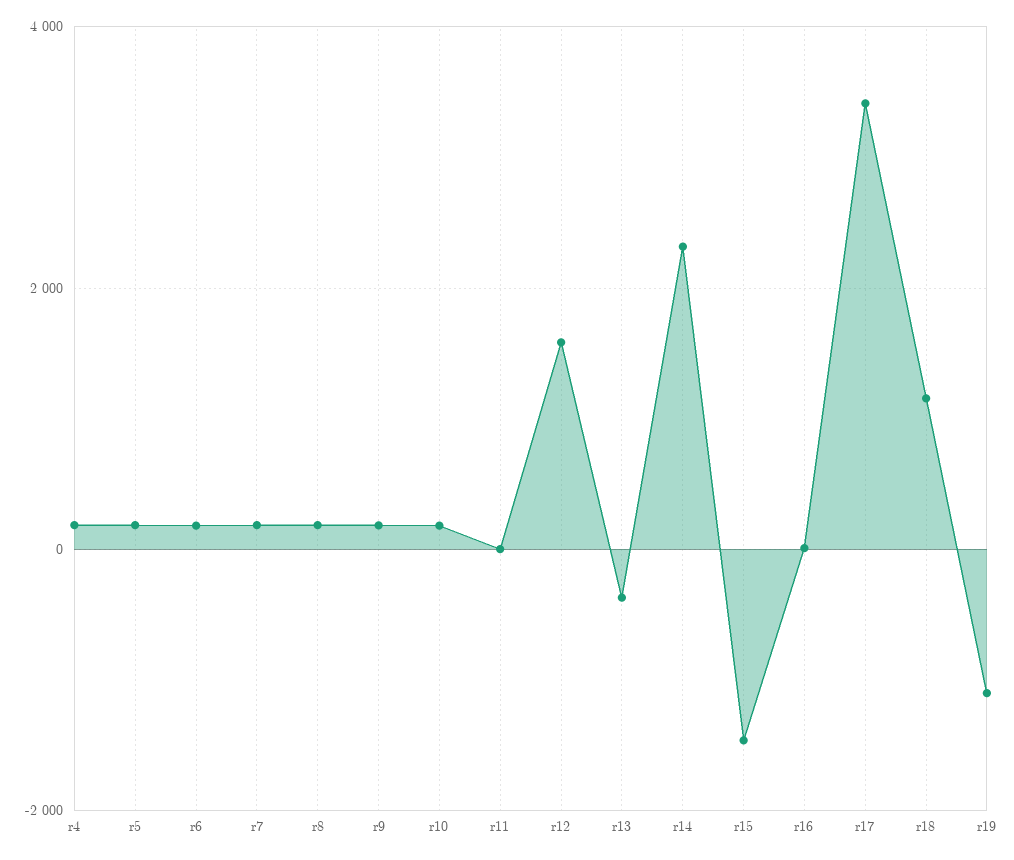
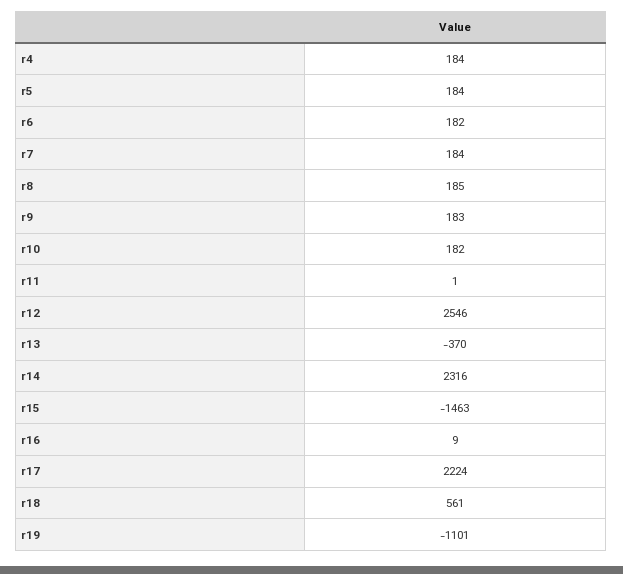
r12: 1600 -> 2546
r17: 3400 -> 2224
r18: 1200 -> 561

